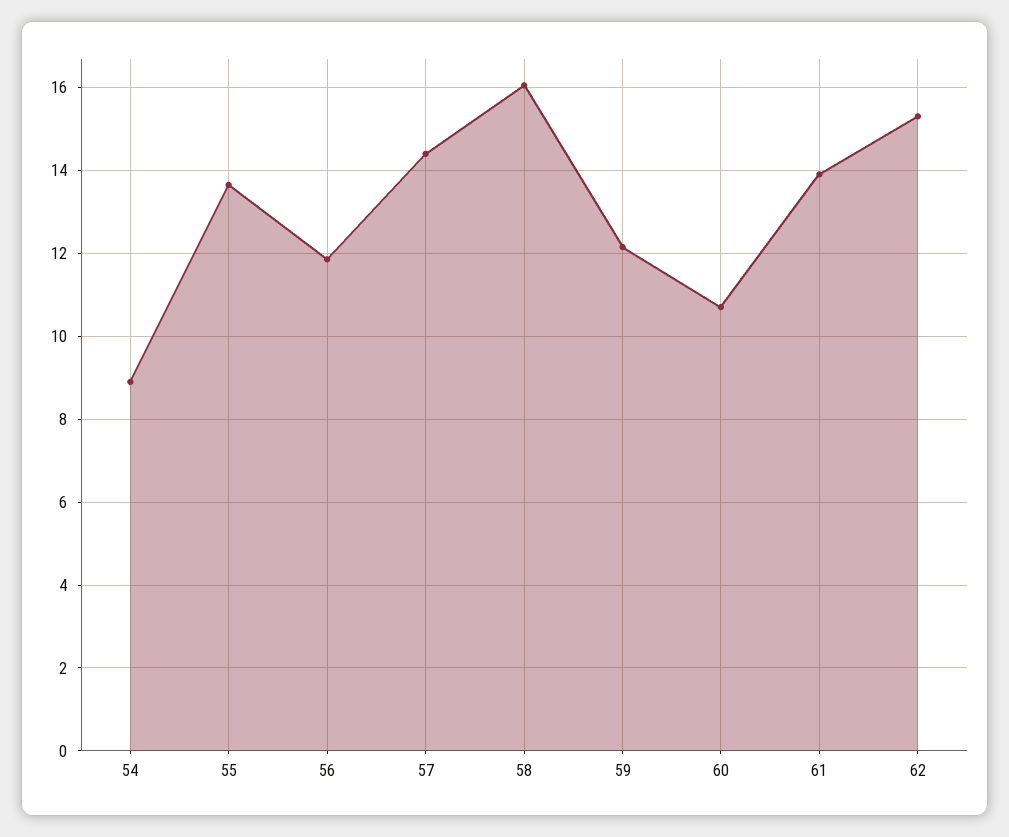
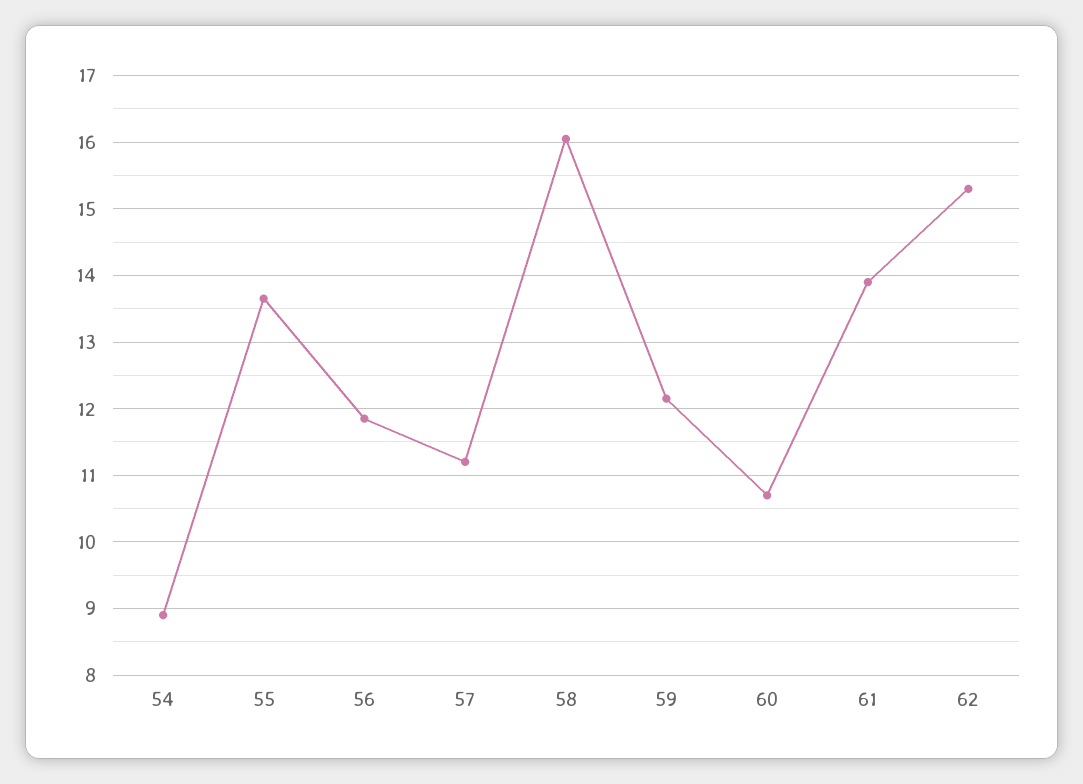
57: 14.4 -> 11.2

